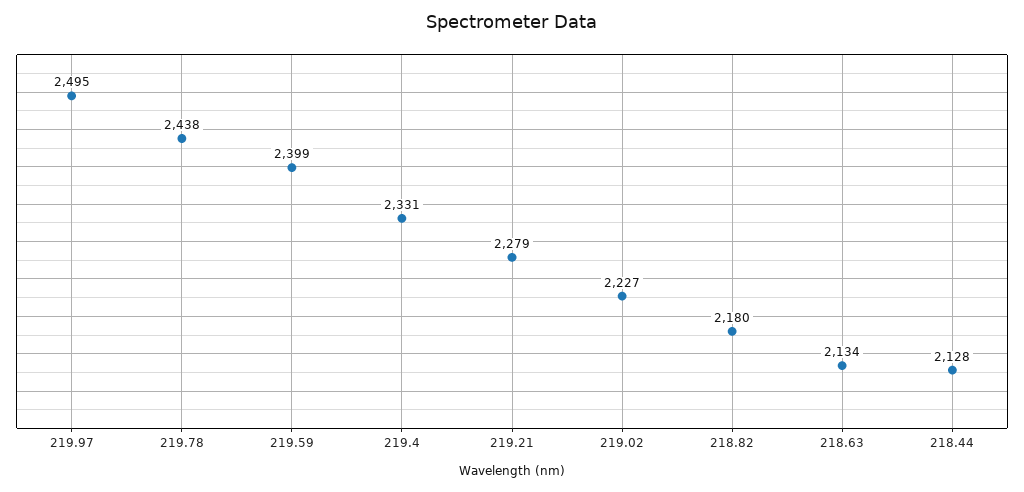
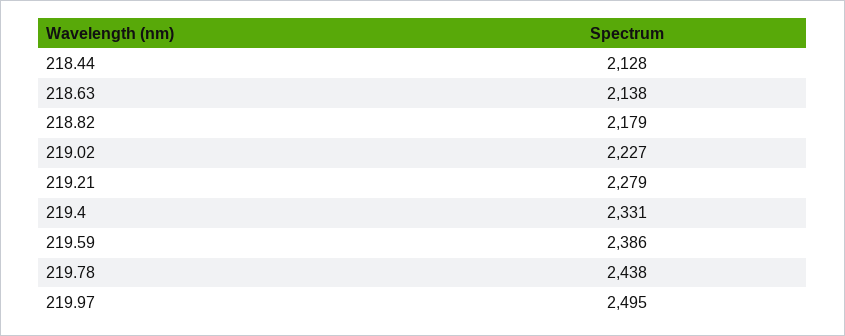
219.59: 2399 -> 2386
218.82: 2180 -> 2179
218.63: 2134 -> 2138

